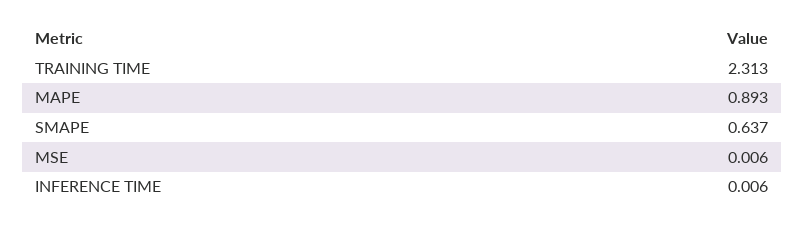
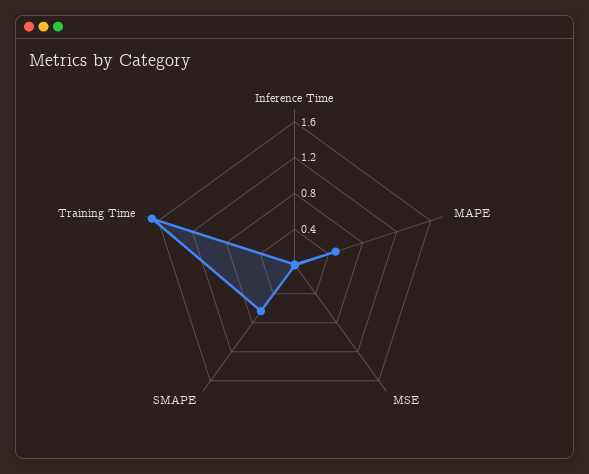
TRAINING TIME: 2.313 -> 1.7
MAPE: 0.893 -> 0.5

